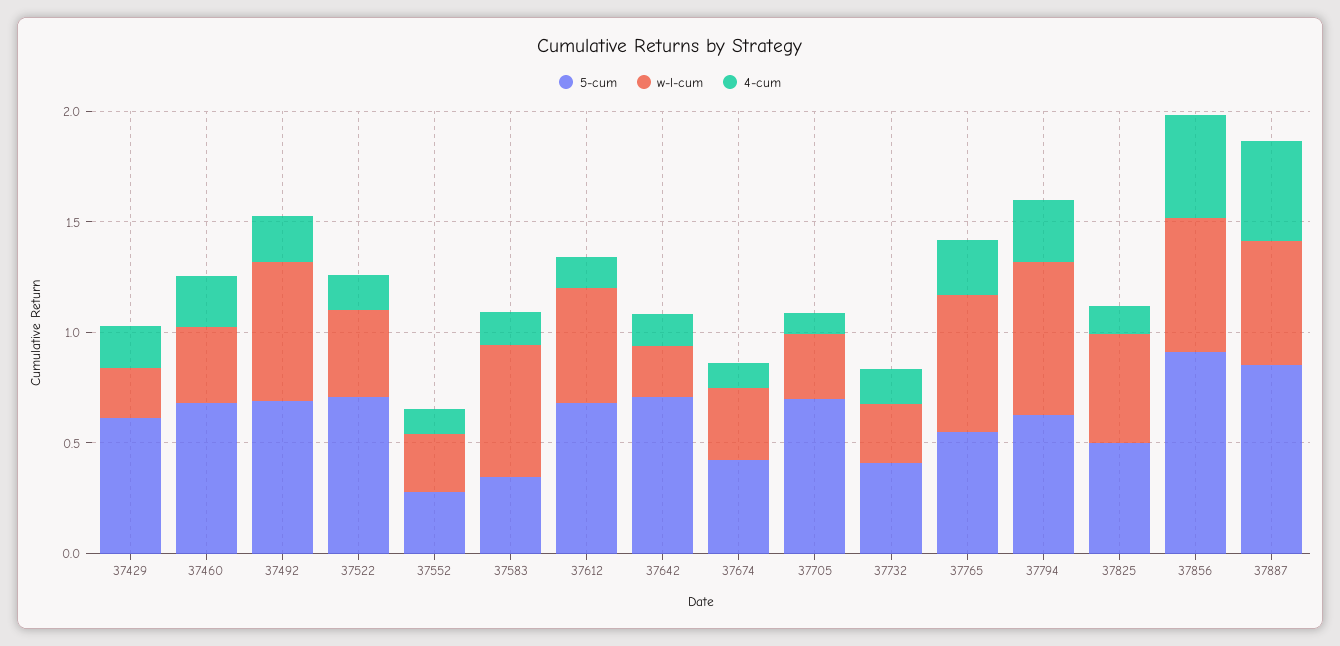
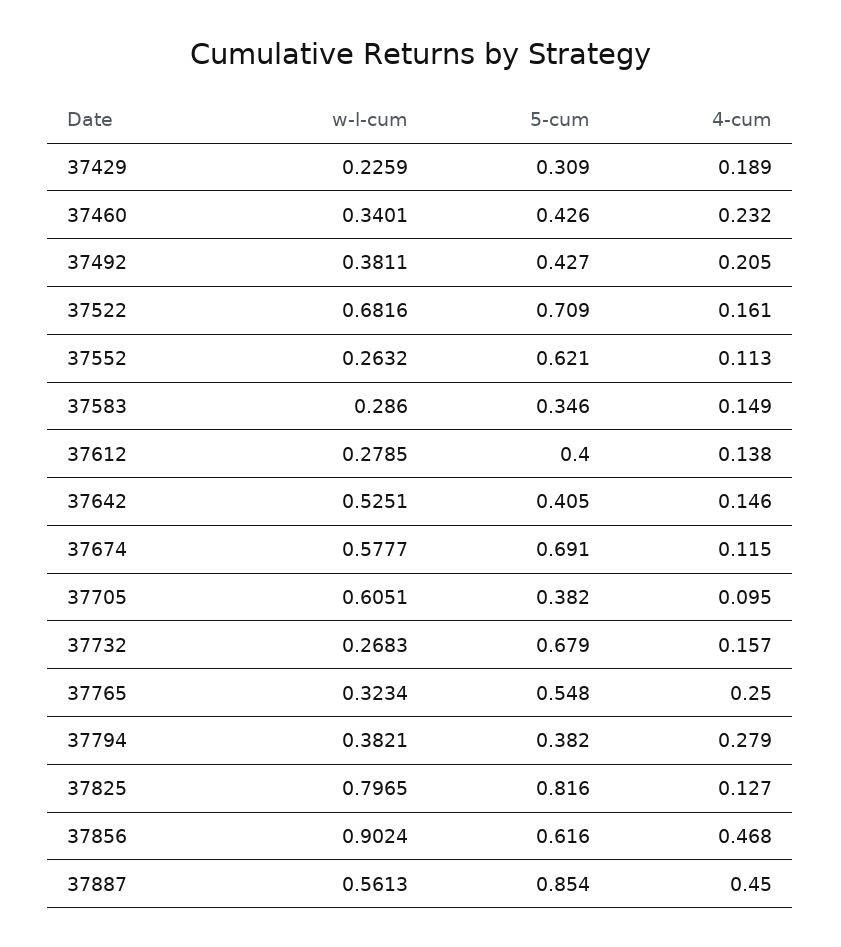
5-cum, 37429: 0.6 -> 0.309
5-cum, 37460: 0.7 -> 0.426
5-cum, 37492: 0.7 -> 0.427
w-l-cum, 37492: 0.6 -> 0.3811
w-l-cum, 37522: 0.4 -> 0.6816
5-cum, 37552: 0.3 -> 0.621
w-l-cum, 37583: 0.6 -> 0.286
5-cum, 37612: 0.7 -> 0.4
w-l-cum, 37612: 0.5 -> 0.2785
5-cum, 37642: 0.7 -> 0.405
w-l-cum, 37642: 0.2 -> 0.5251
5-cum, 37674: 0.4 -> 0.691
w-l-cum, 37674: 0.3 -> 0.5777
5-cum, 37705: 0.7 -> 0.382
w-l-cum, 37705: 0.3 -> 0.6051
5-cum, 37732: 0.4 -> 0.679
w-l-cum, 37765: 0.6 -> 0.3234
5-cum, 37794: 0.6 -> 0.382
w-l-cum, 37794: 0.7 -> 0.3821
5-cum, 37825: 0.5 -> 0.816
w-l-cum, 37825: 0.5 -> 0.7965
5-cum, 37856: 0.9 -> 0.616
w-l-cum, 37856: 0.6 -> 0.9024

